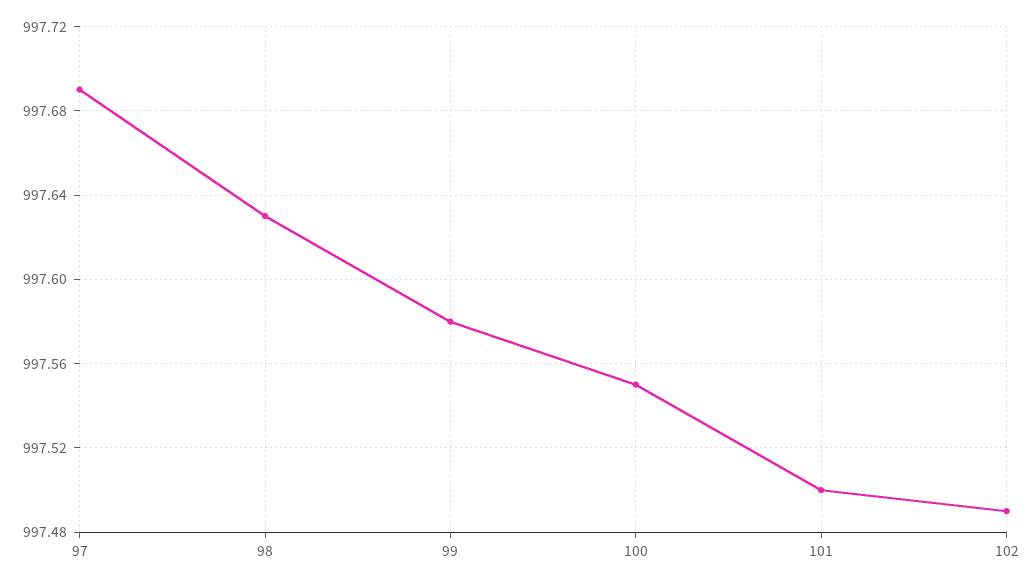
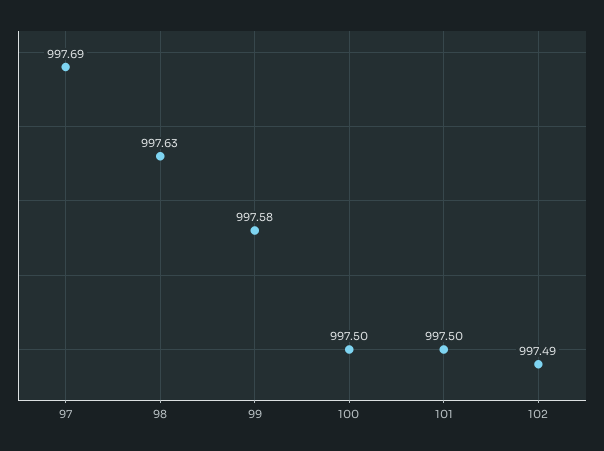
100: 997.55 -> 997.5

